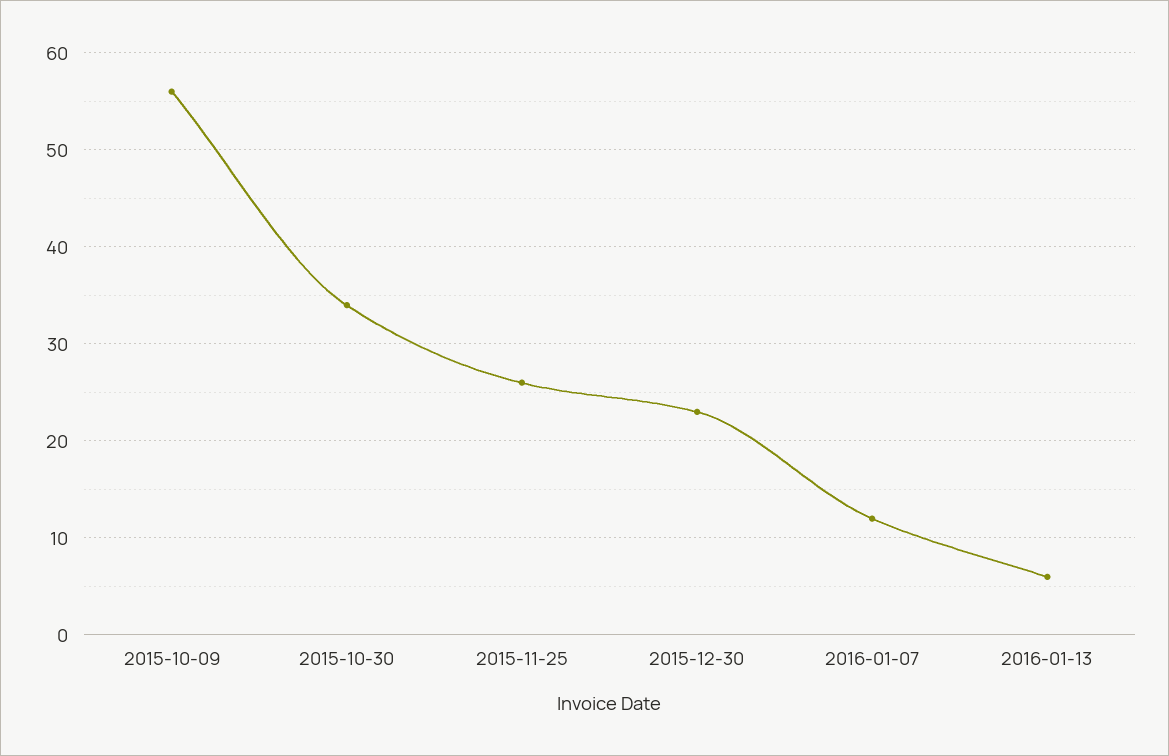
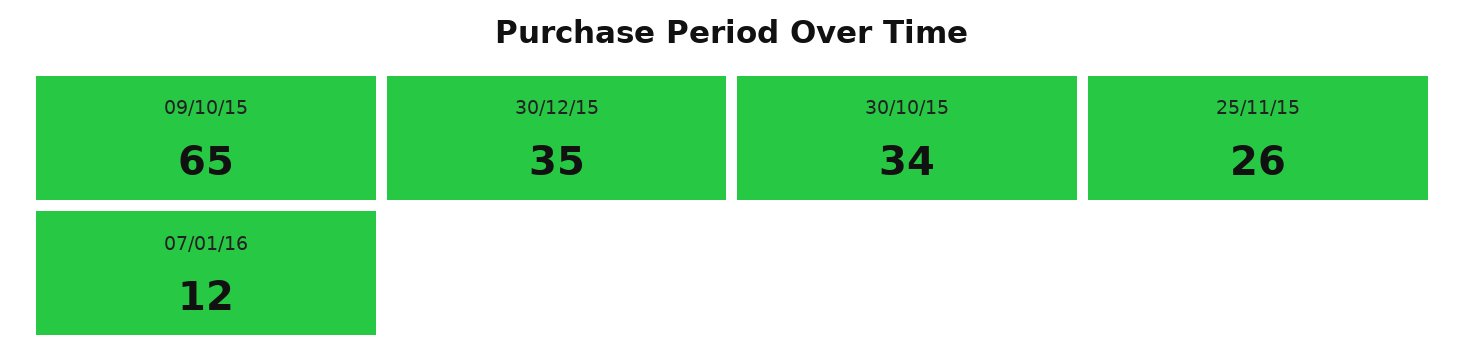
2015-10-09: 56 -> 65
2015-12-30: 23 -> 35
2016-01-13: 6 -> none

